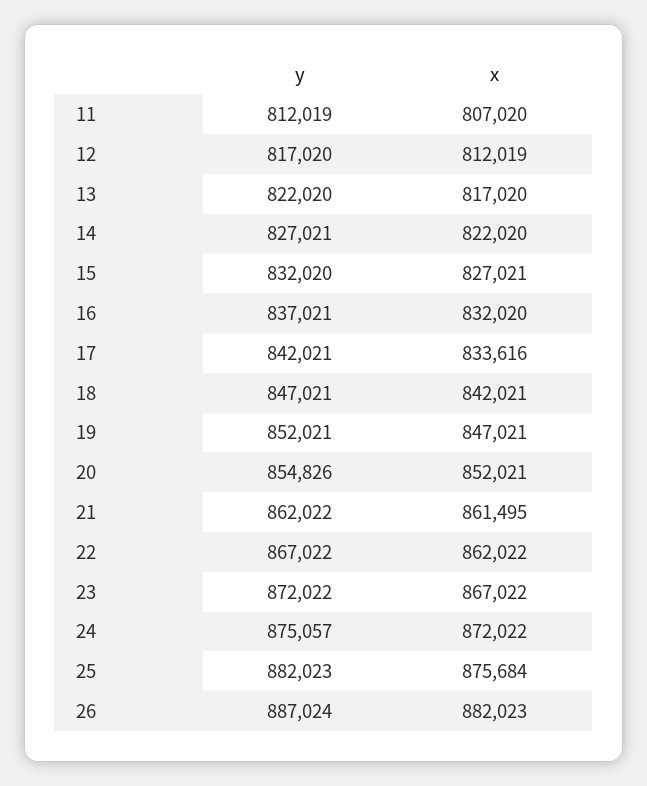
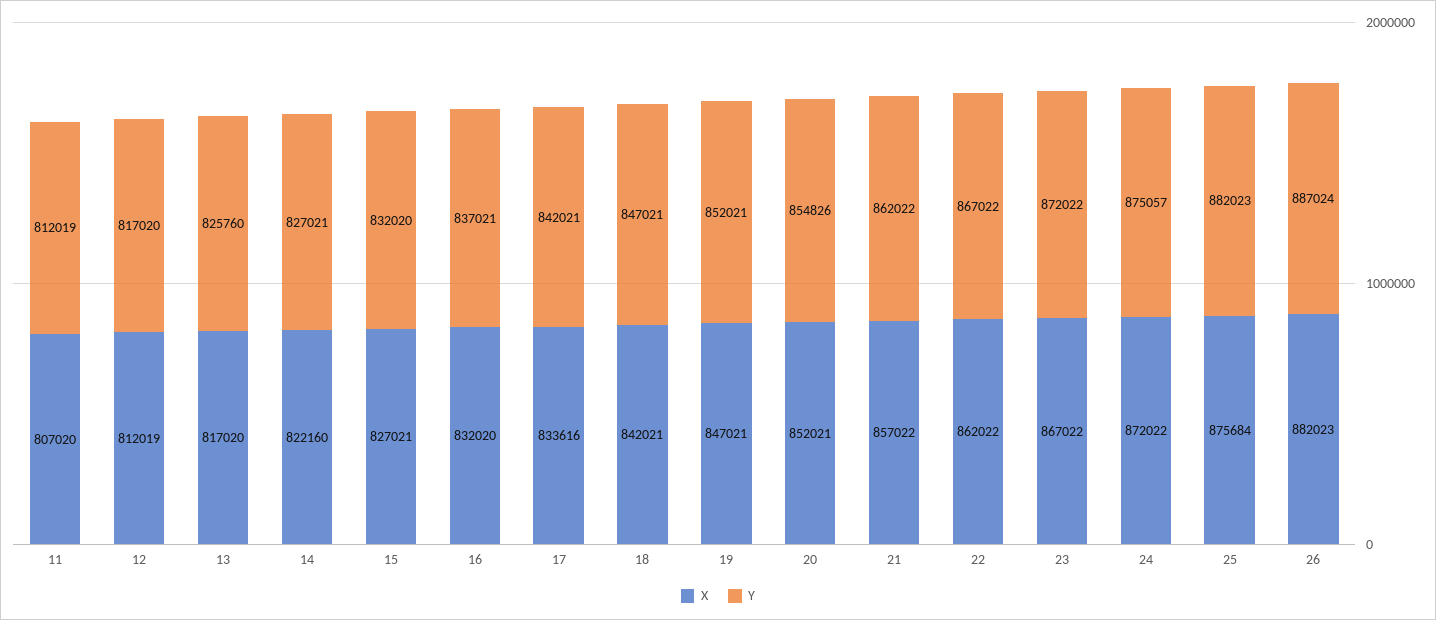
y, 13: 822020 -> 825760
x, 14: 822020 -> 822160
x, 21: 861495 -> 857022

